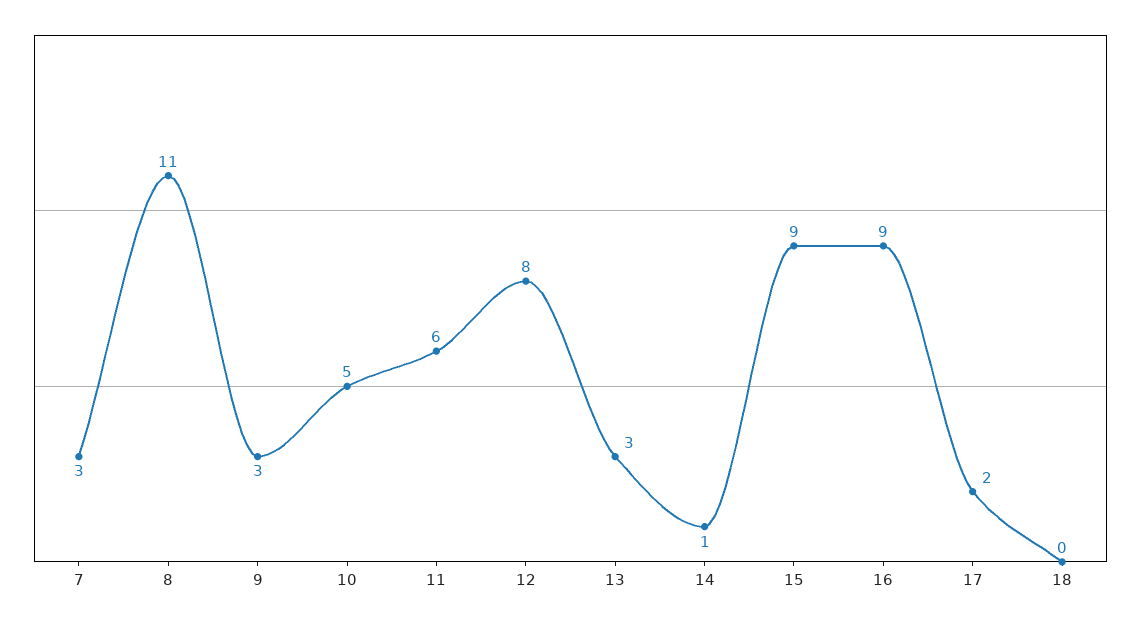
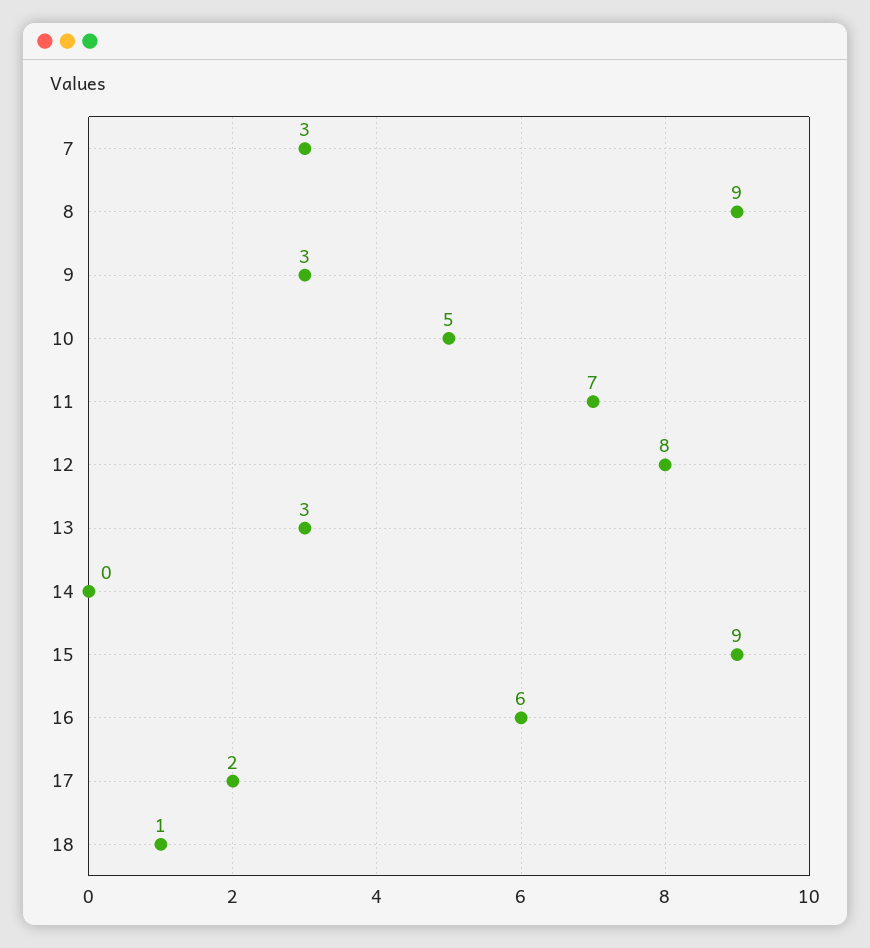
8: 11 -> 9
11: 6 -> 7
14: 1 -> 0
16: 9 -> 6
18: 0 -> 1

